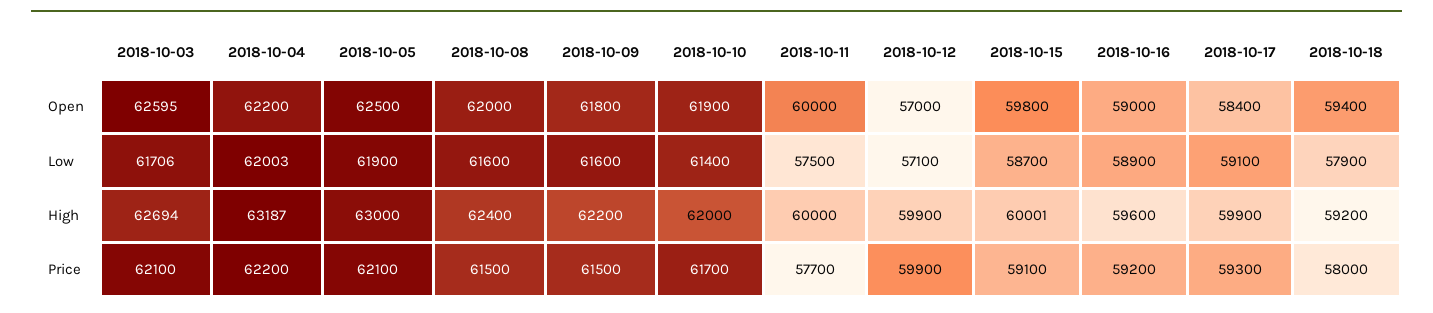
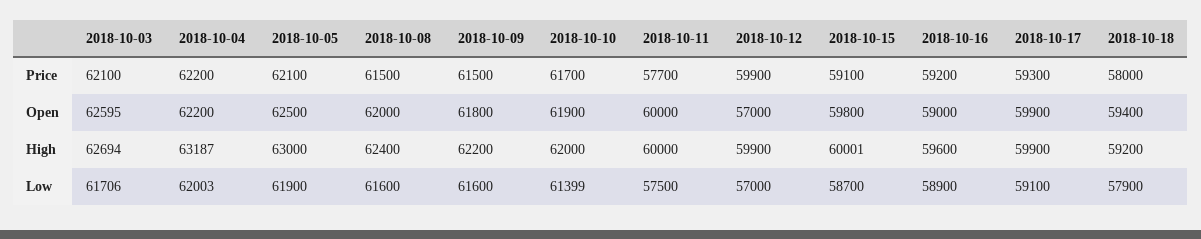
2018-10-17, Open: 58400 -> 59900
2018-10-10, Low: 61400 -> 61399
2018-10-12, Low: 57100 -> 57000

